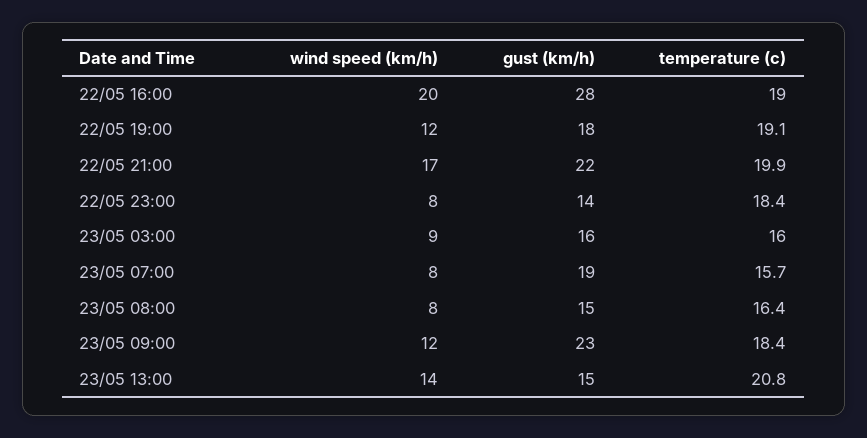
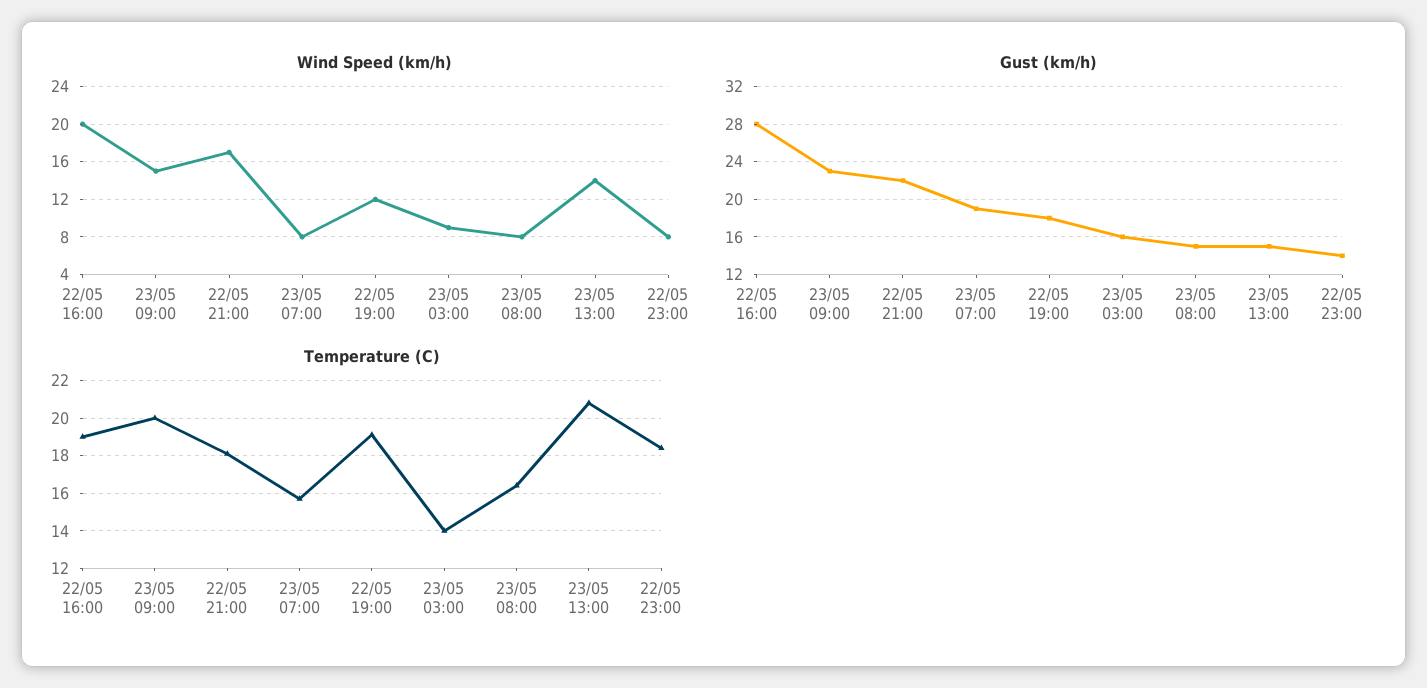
temperature (c), 22/05 21:00: 19.9 -> 18
temperature (c), 23/05 03:00: 16 -> 14
wind speed (km/h), 23/05 09:00: 12 -> 15
temperature (c), 23/05 09:00: 18.4 -> 20

